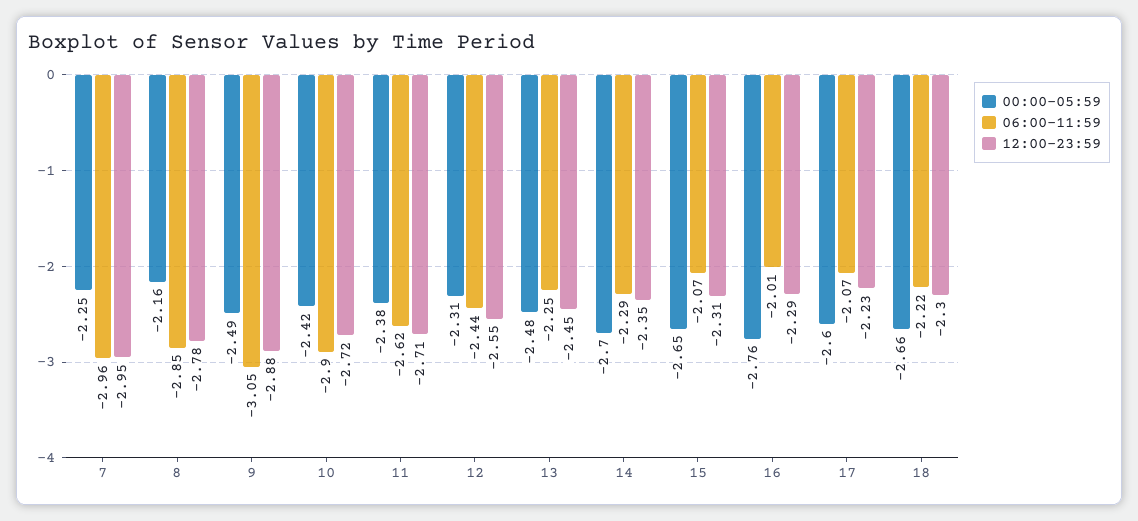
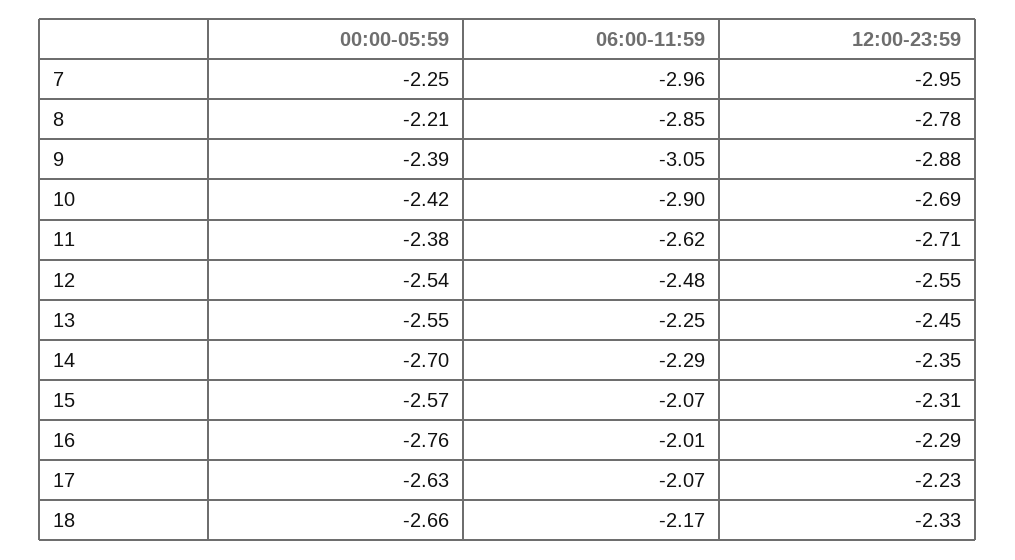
00:00-05:59, 8: -2.16 -> -2.21
00:00-05:59, 9: -2.49 -> -2.39
12:00-23:59, 10: -2.72 -> -2.69
00:00-05:59, 12: -2.31 -> -2.54
06:00-11:59, 12: -2.44 -> -2.48
00:00-05:59, 13: -2.48 -> -2.55
00:00-05:59, 15: -2.65 -> -2.57
00:00-05:59, 17: -2.6 -> -2.63
06:00-11:59, 18: -2.22 -> -2.17
12:00-23:59, 18: -2.3 -> -2.33

